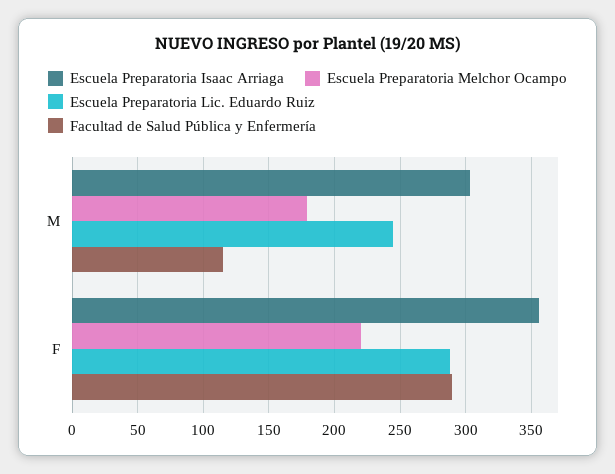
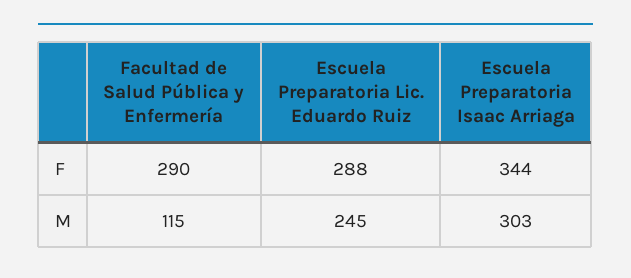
Escuela Preparatoria Melchor Ocampo, M: 180 -> none
Escuela Preparatoria Isaac Arriaga, F: 355 -> 344
Escuela Preparatoria Melchor Ocampo, F: 220 -> none

